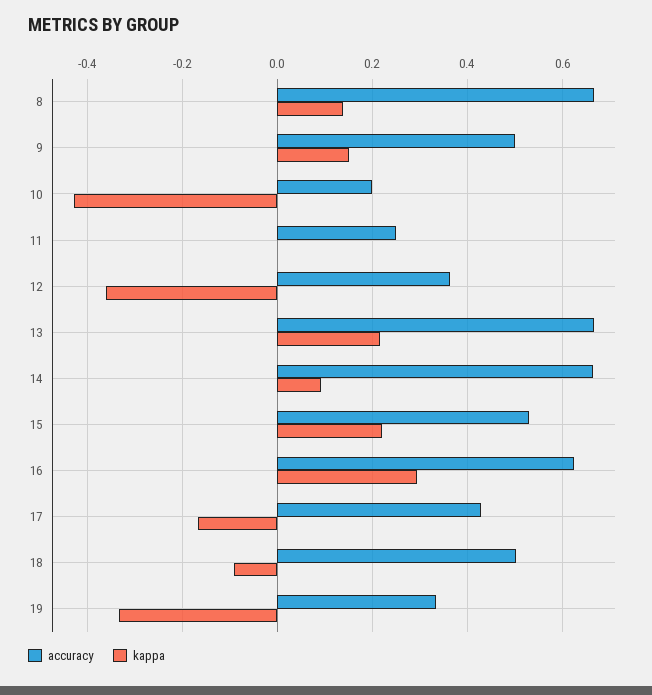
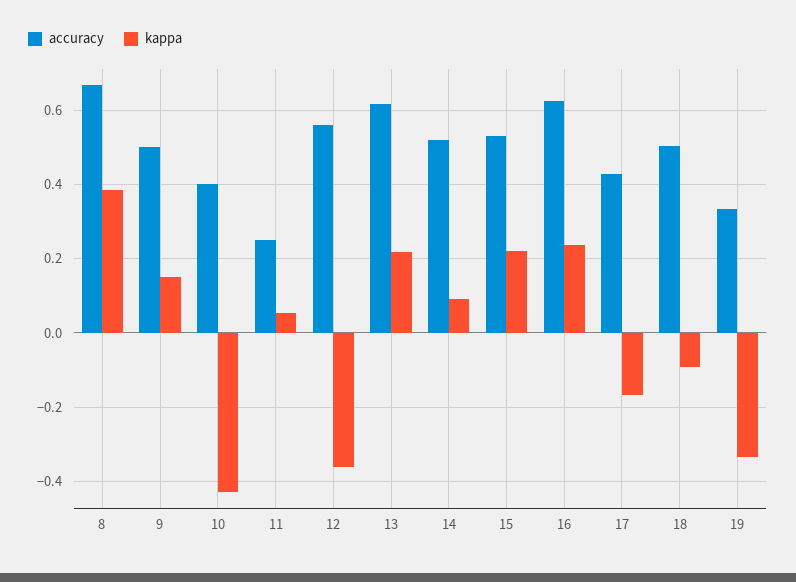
kappa, 8: 0.14 -> 0.38
accuracy, 10: 0.2 -> 0.4
kappa, 11: 0 -> 0.06
accuracy, 12: 0.36 -> 0.56
accuracy, 13: 0.66 -> 0.62
accuracy, 14: 0.66 -> 0.52
kappa, 16: 0.3 -> 0.24

